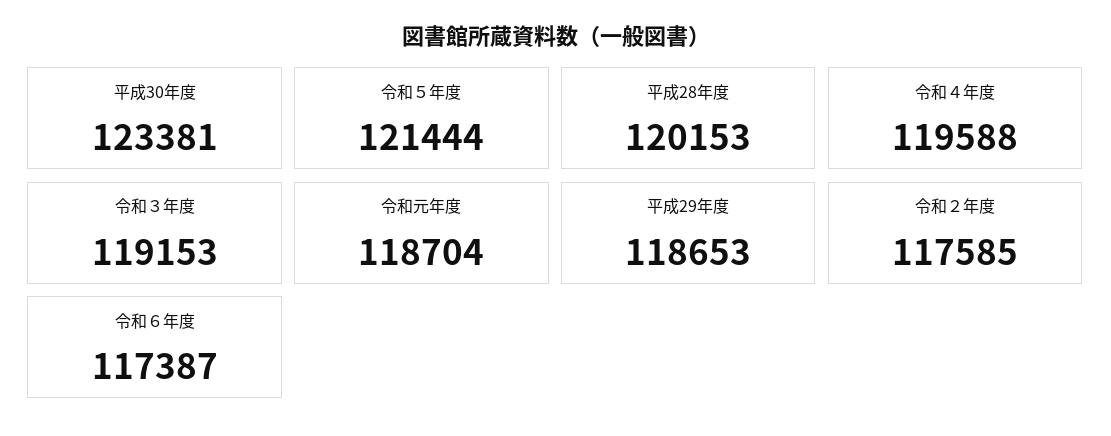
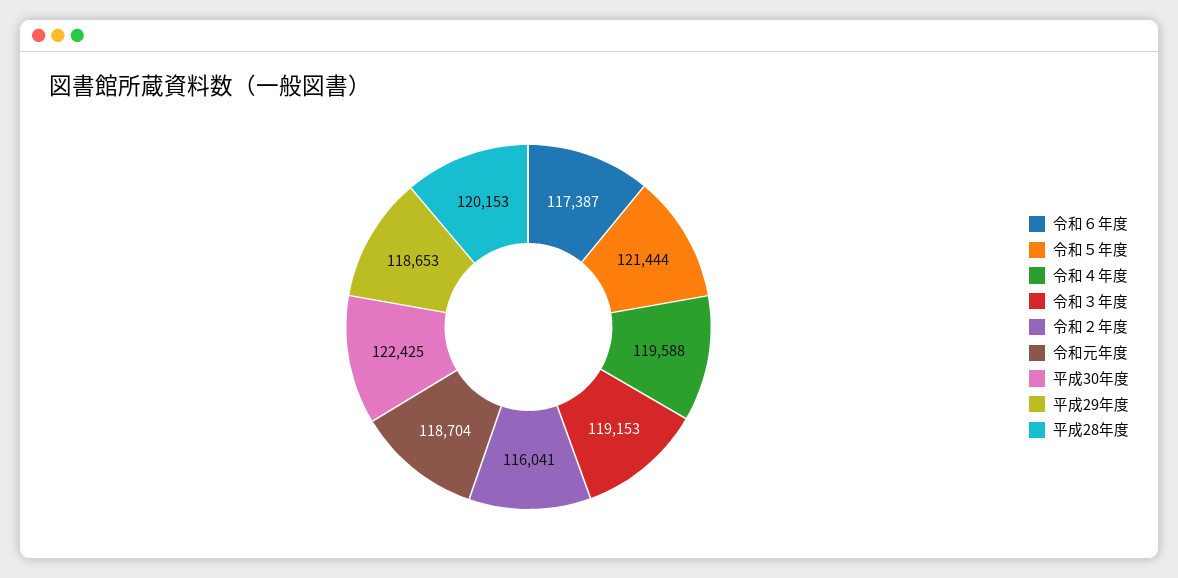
平成30年度: 123381 -> 122425
令和２年度: 117585 -> 116041

